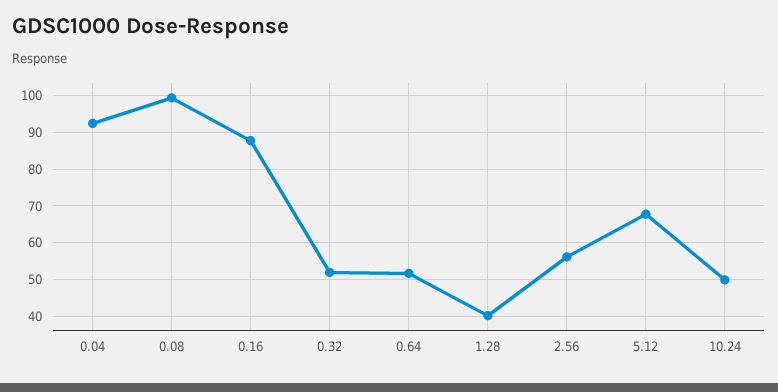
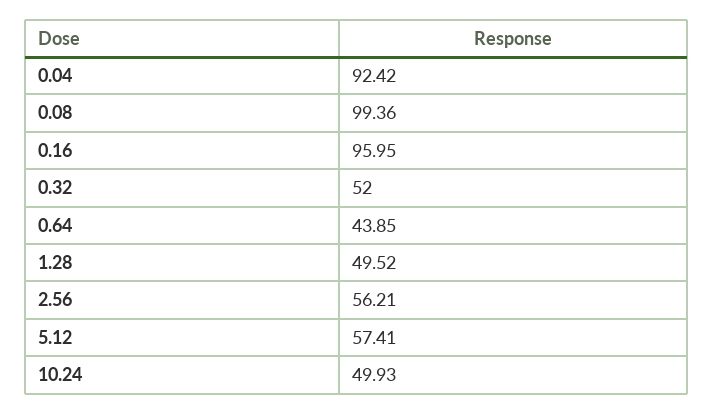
0.16: 88 -> 95.95
0.64: 52 -> 43.85
1.28: 40 -> 49.52
5.12: 68 -> 57.41

